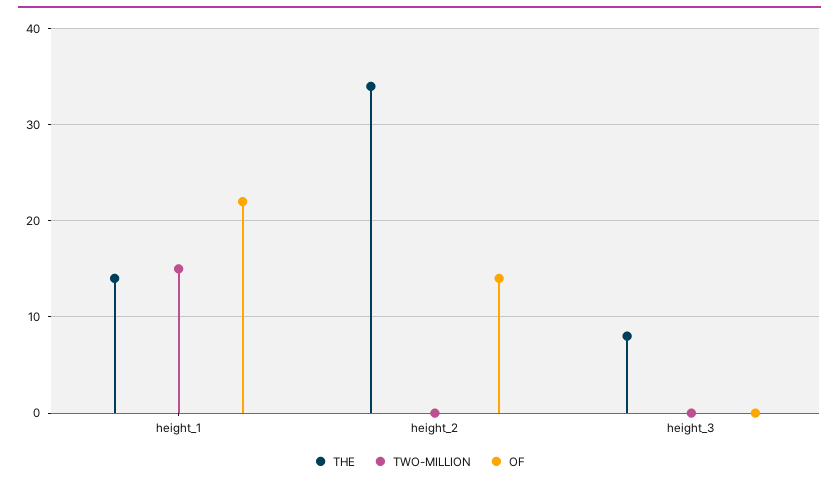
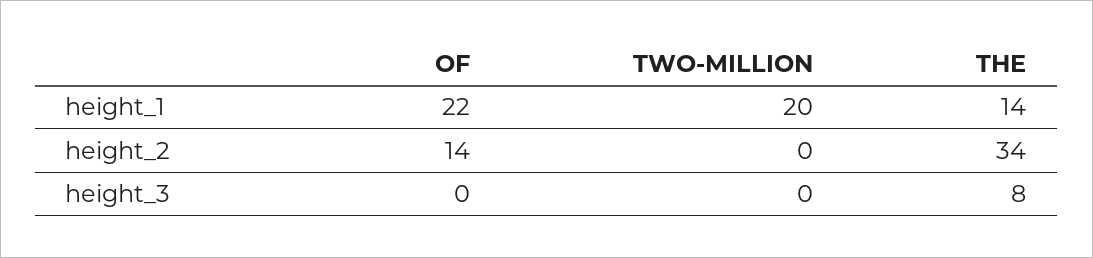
TWO-MILLION, height_1: 15 -> 20

